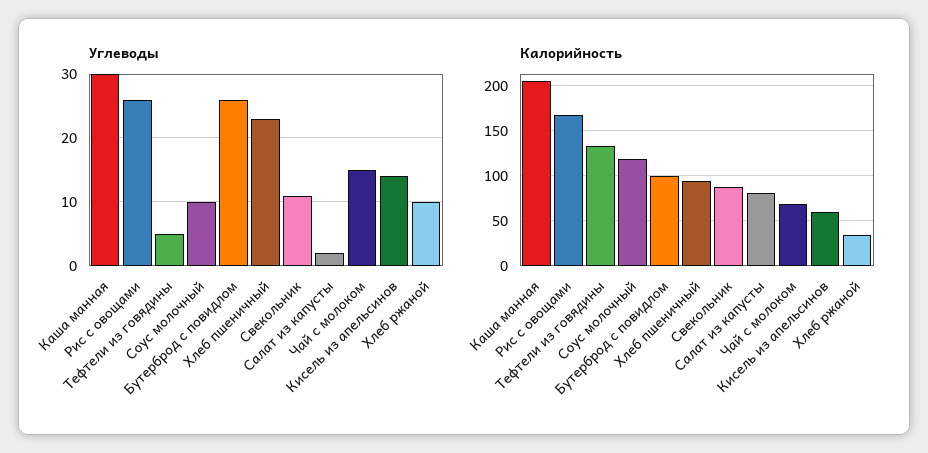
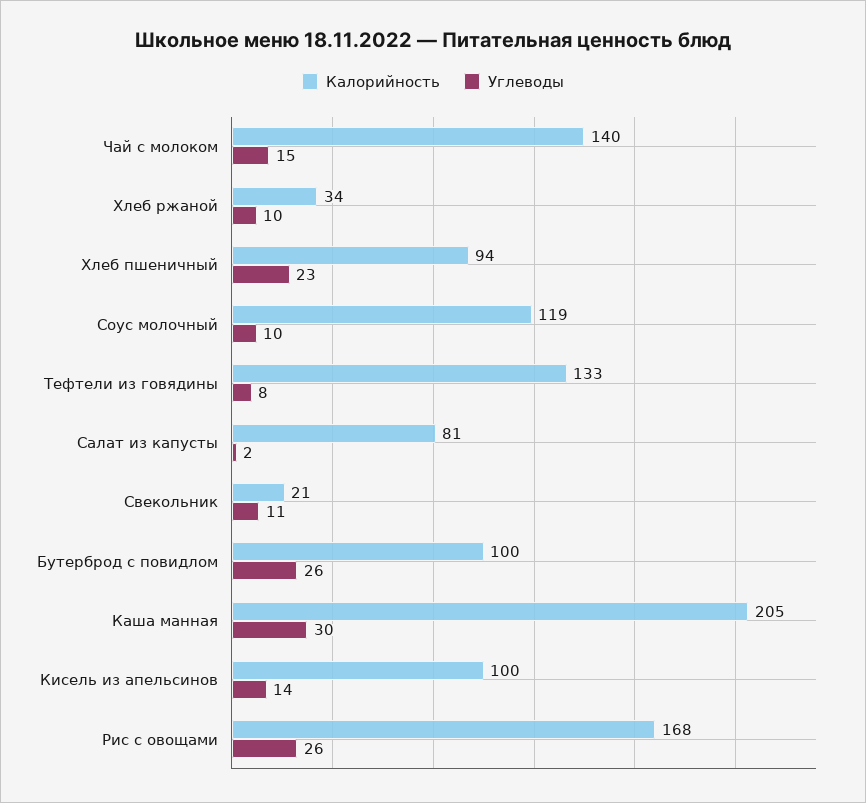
Углеводы, Тефтели из говядины: 5 -> 8
Калорийность, Свекольник: 90 -> 21
Калорийность, Чай с молоком: 70 -> 140
Калорийность, Кисель из апельсинов: 60 -> 100

